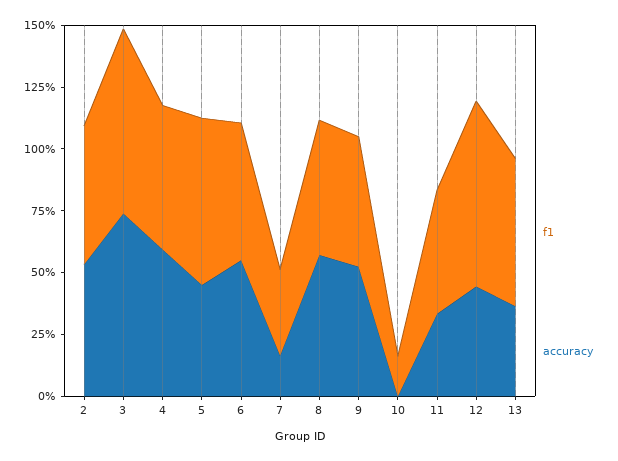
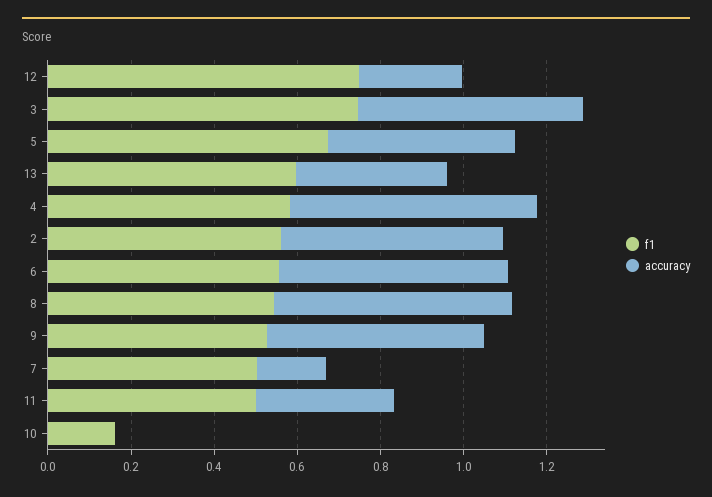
accuracy, 3: 0.75 -> 0.55
f1, 7: 0.35 -> 0.5
accuracy, 12: 0.45 -> 0.25

